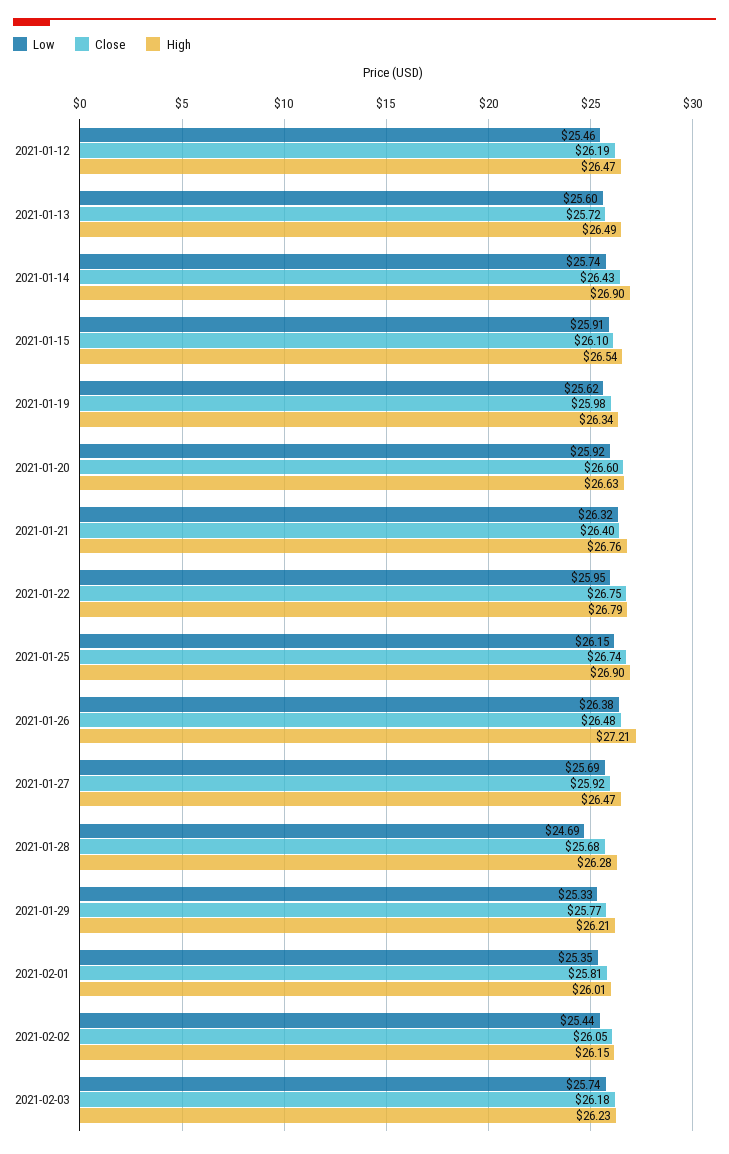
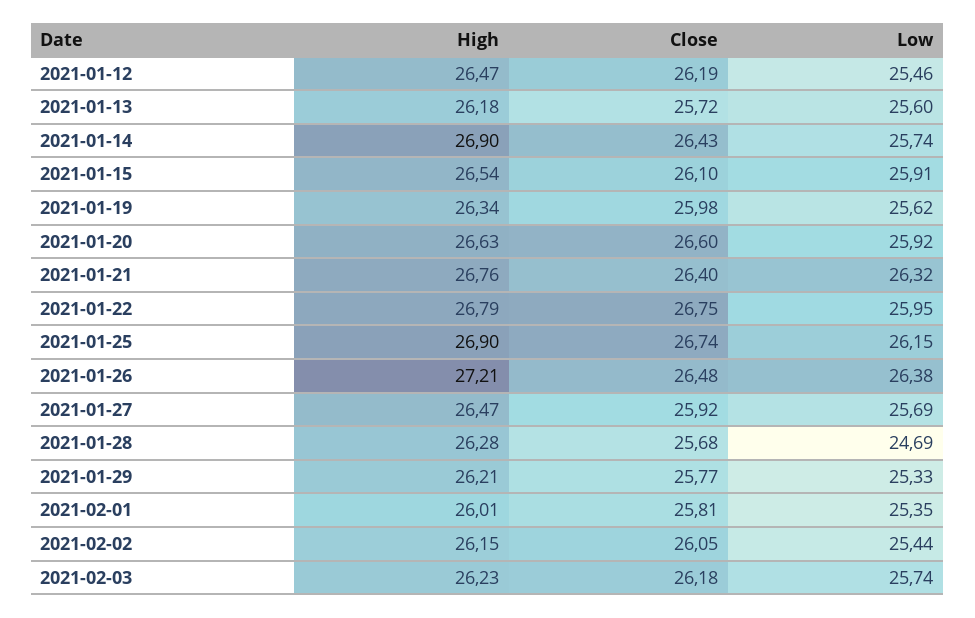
High, 2021-01-13: 26.49 -> 26.18

